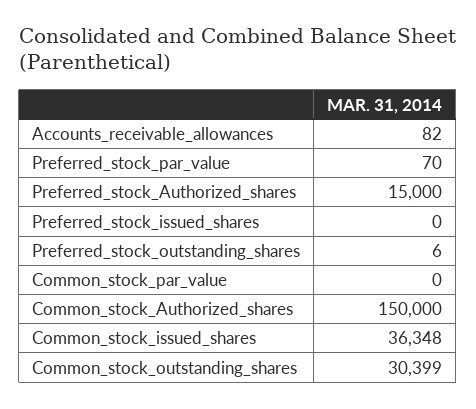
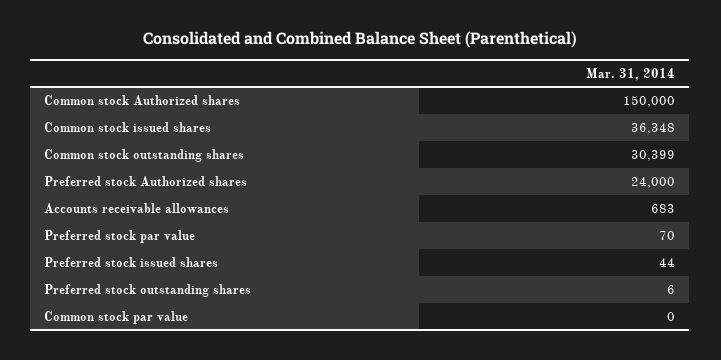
Accounts_receivable_allowances: 82 -> 683
Preferred_stock_Authorized_shares: 15000 -> 24000
Preferred_stock_issued_shares: 0 -> 44

